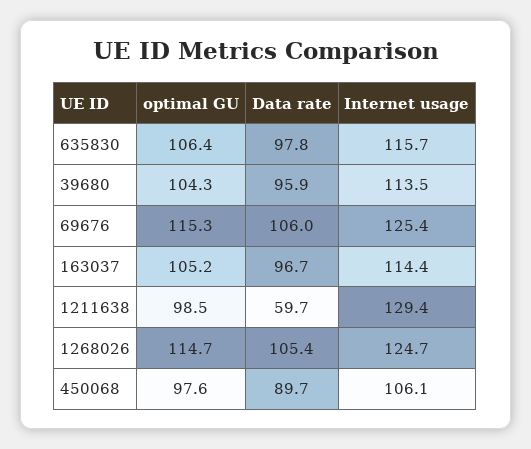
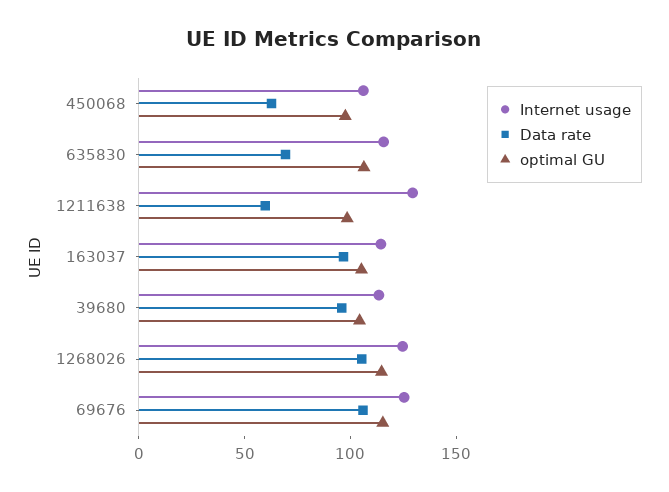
Data rate, 635830: 97.8 -> 70
Data rate, 450068: 89.7 -> 60

